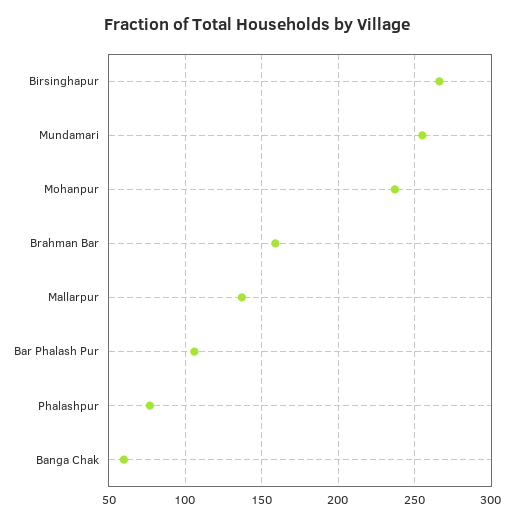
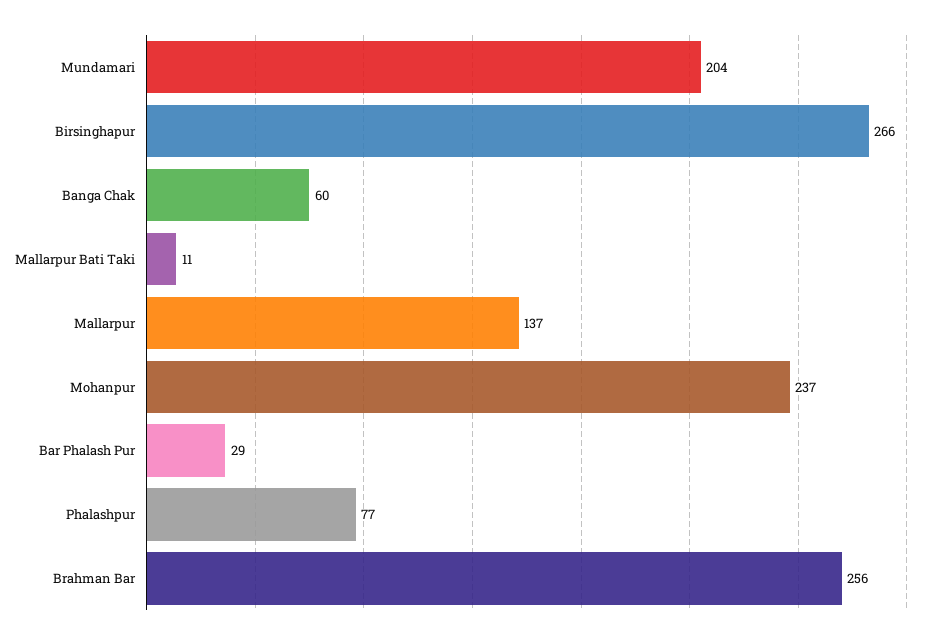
Mundamari: 255 -> 204
Brahman Bar: 160 -> 256
Bar Phalash Pur: 105 -> 29
Mallarpur Bati Taki: none -> 11

